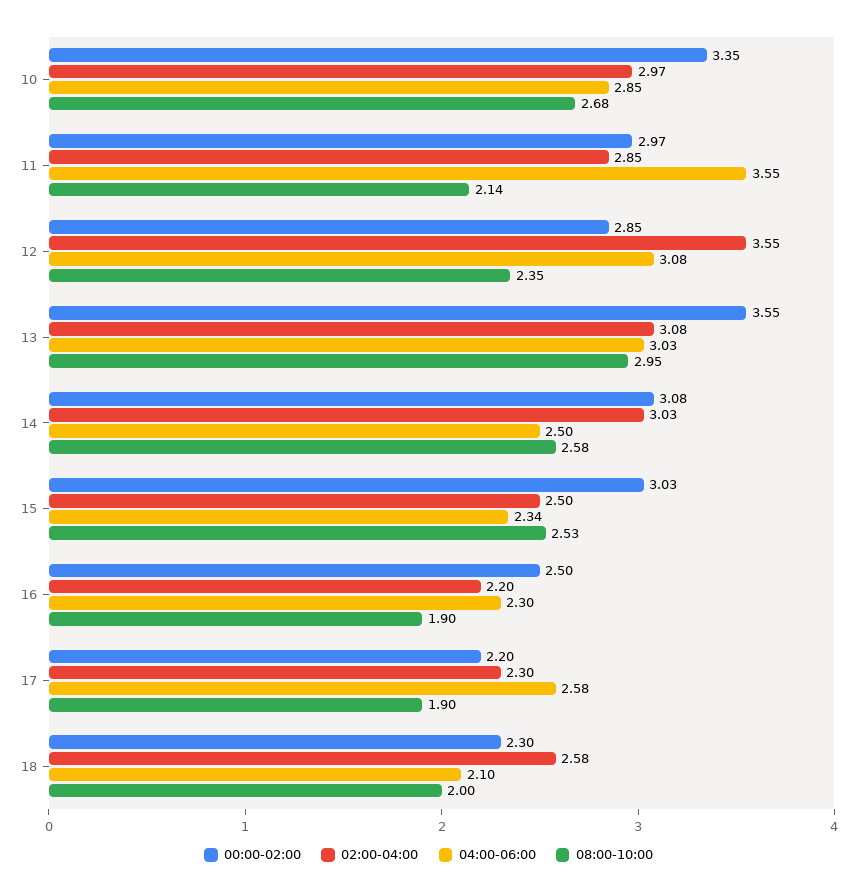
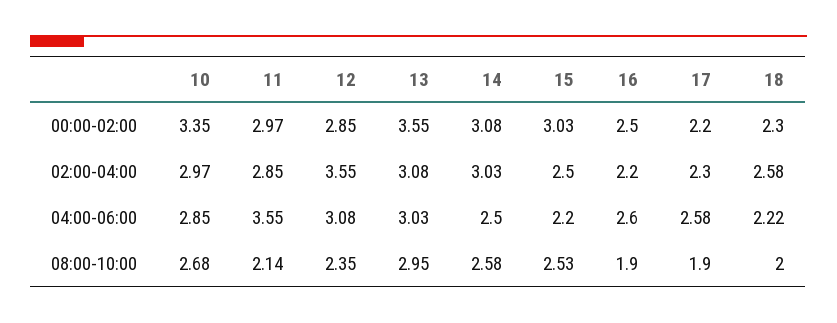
04:00-06:00, 15: 2.34 -> 2.2
04:00-06:00, 16: 2.3 -> 2.6
04:00-06:00, 18: 2.1 -> 2.22

